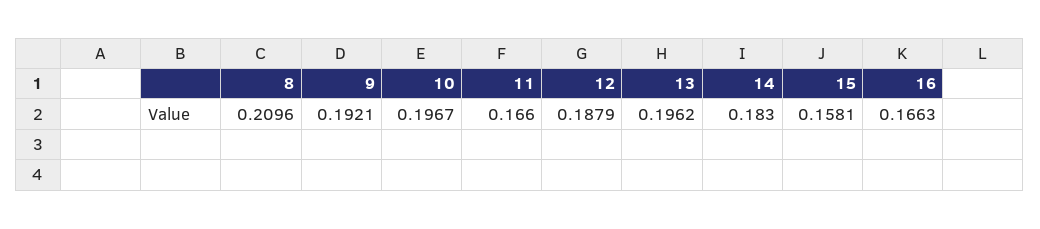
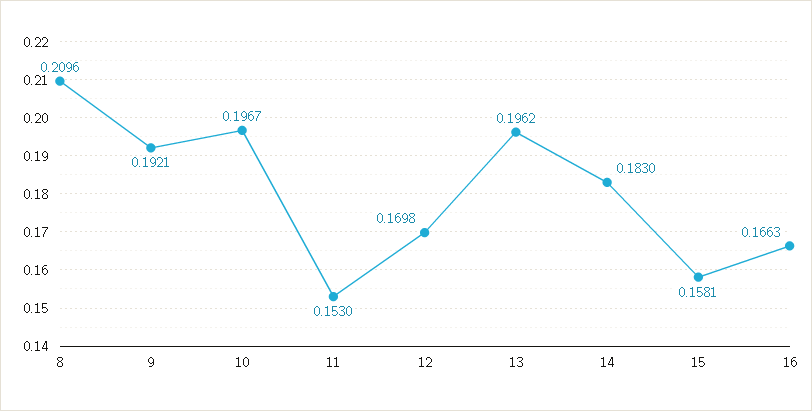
11: 0.166 -> 0.153
12: 0.1879 -> 0.1698

